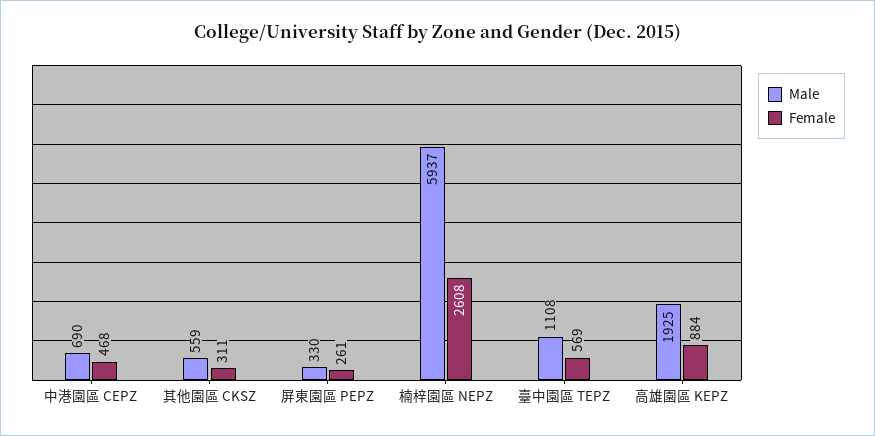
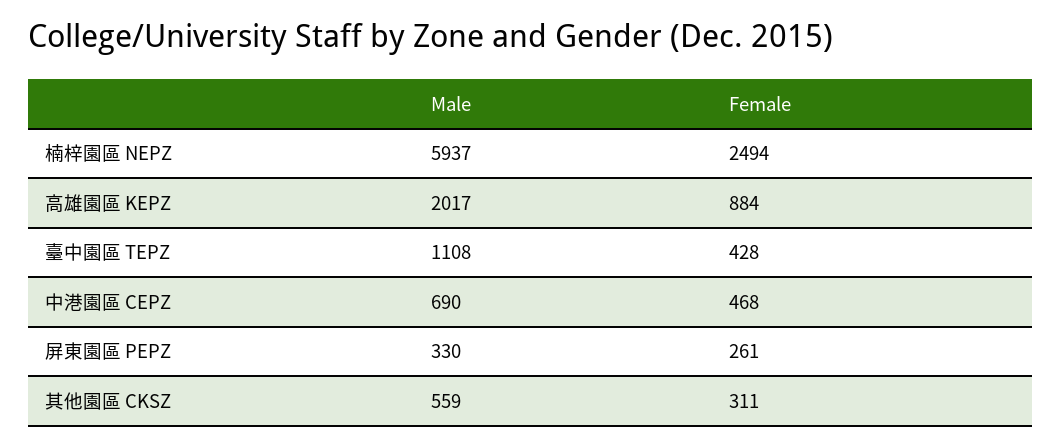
Female, 楠梓園區 NEPZ: 2608 -> 2494
Female, 臺中園區 TEPZ: 569 -> 428
Male, 高雄園區 KEPZ: 1925 -> 2017

